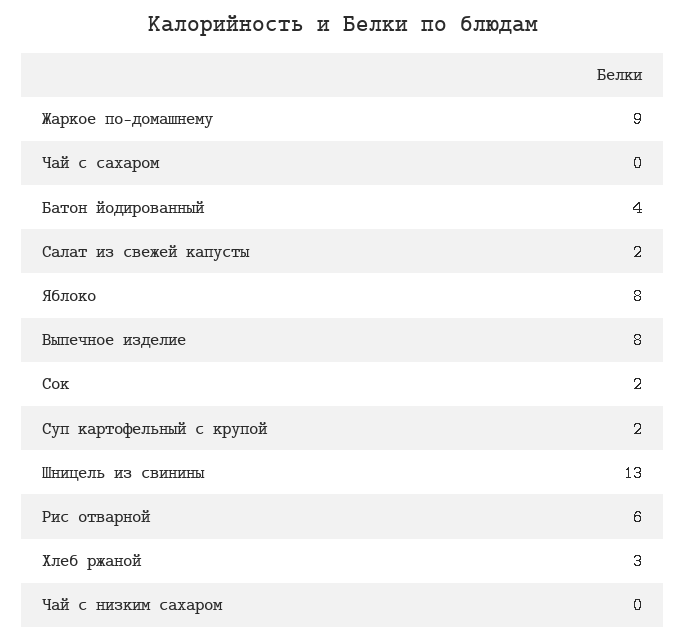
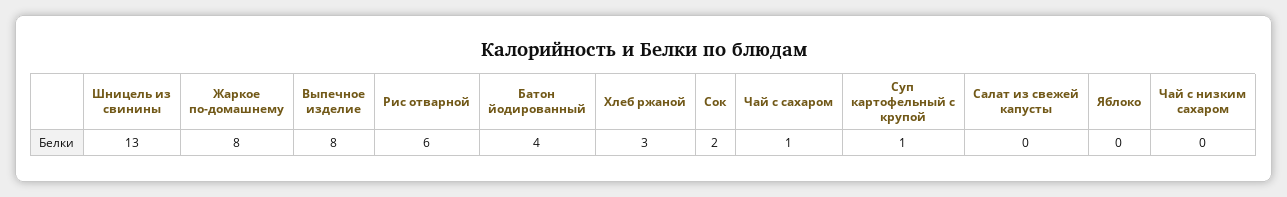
Жаркое по-домашнему: 9 -> 8
Чай с сахаром: 0 -> 1
Салат из свежей капусты: 2 -> 0
Яблоко: 8 -> 0
Суп картофельный с крупой: 2 -> 1

